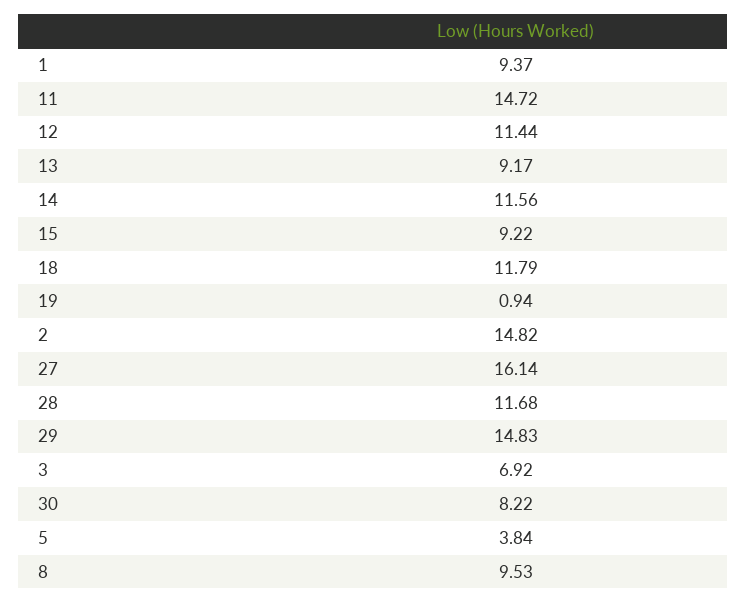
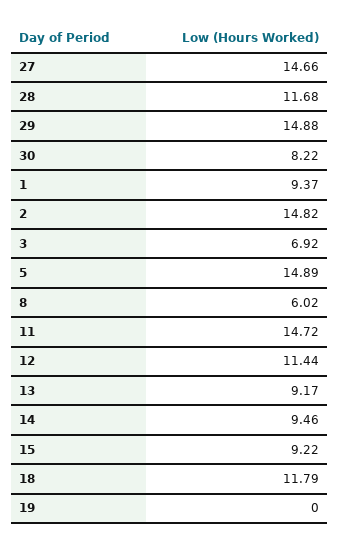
14: 11.56 -> 9.46
19: 0.94 -> 0
27: 16.14 -> 14.66
29: 14.83 -> 14.88
5: 3.84 -> 14.89
8: 9.53 -> 6.02

